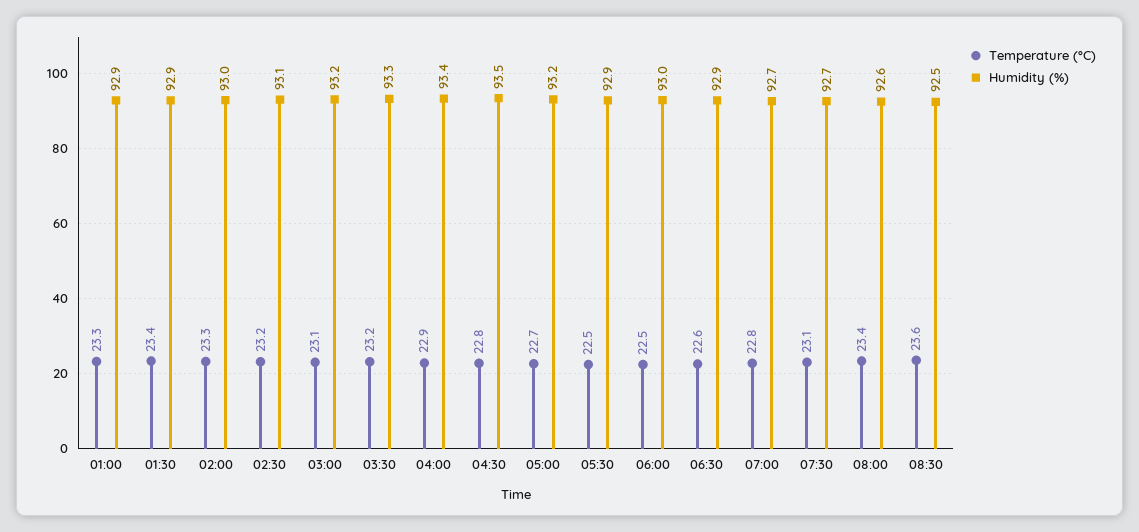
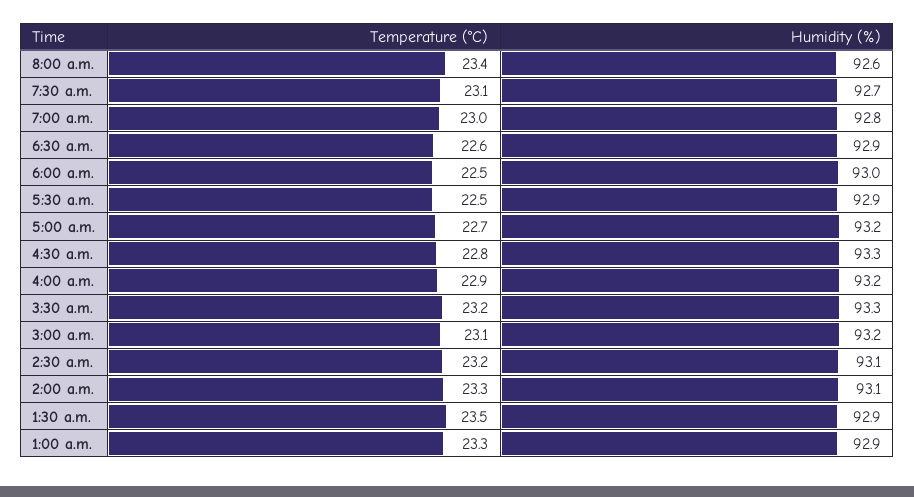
Temperature (°C), 01:30: 23.4 -> 23.5
Humidity (%), 02:00: 93 -> 93.1
Humidity (%), 04:00: 93.4 -> 93.2
Humidity (%), 04:30: 93.5 -> 93.3
Temperature (°C), 07:00: 22.8 -> 23
Humidity (%), 07:00: 92.7 -> 92.8
Temperature (°C), 08:30: 23.6 -> none
Humidity (%), 08:30: 92.5 -> none

